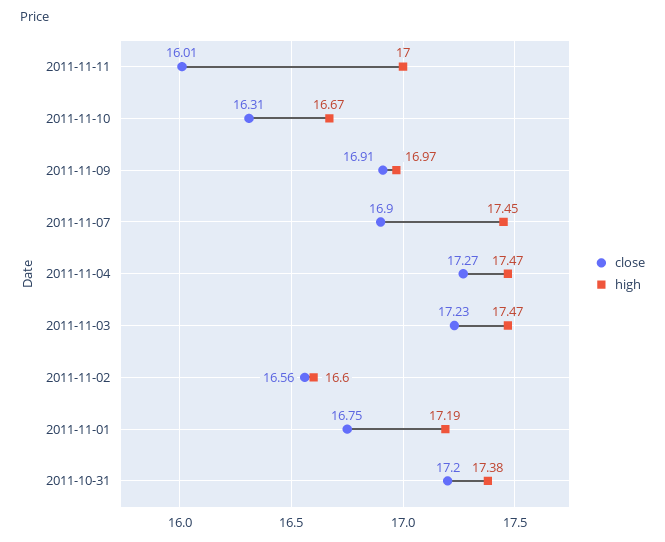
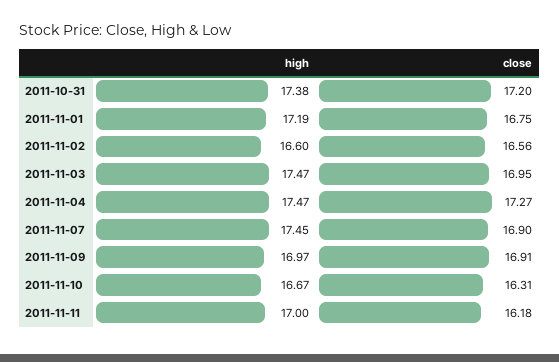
close, 2011-11-11: 16.01 -> 16.18
close, 2011-11-03: 17.23 -> 16.95

